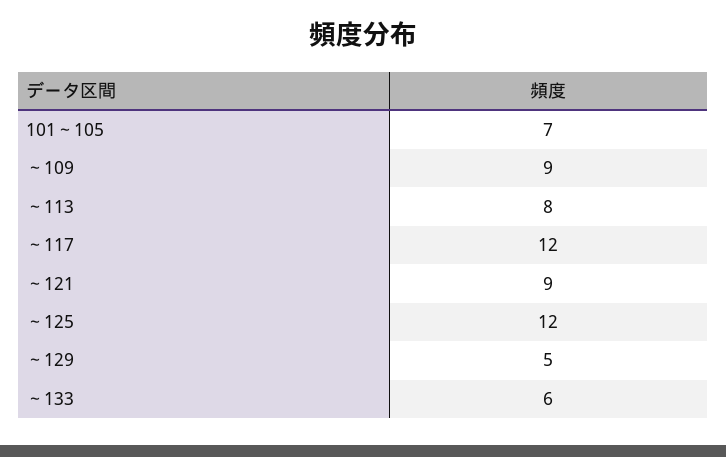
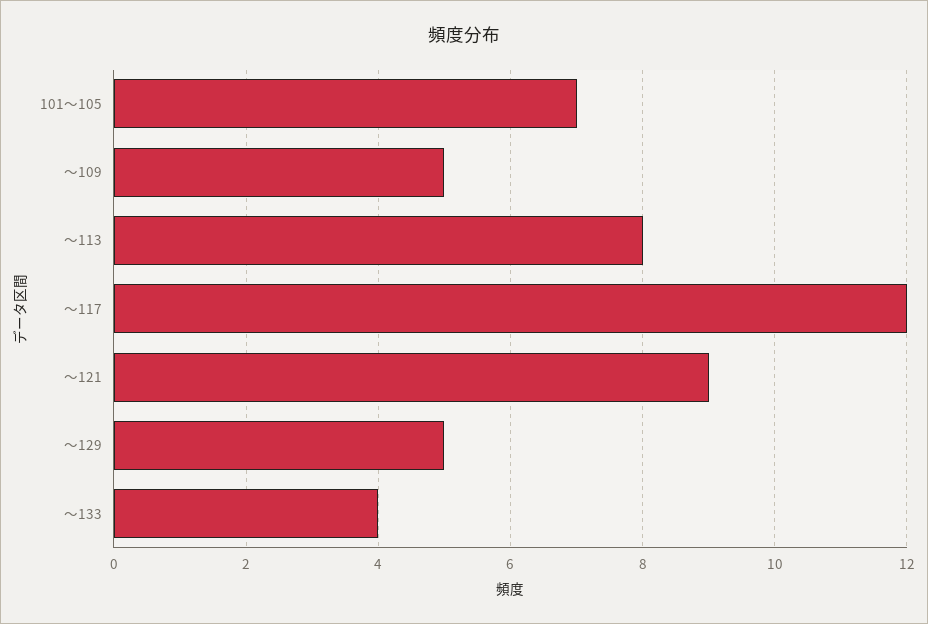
～109: 9 -> 5
～125: 12 -> none
～133: 6 -> 4

